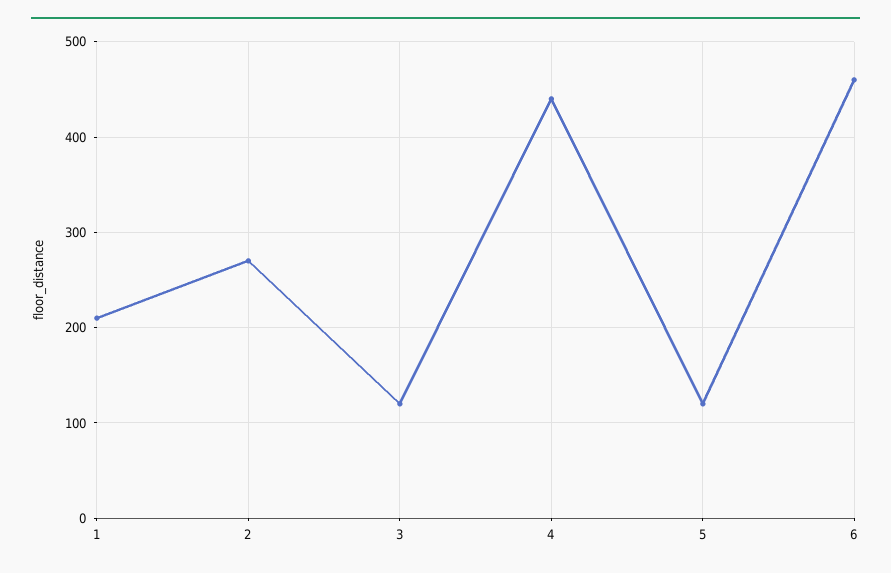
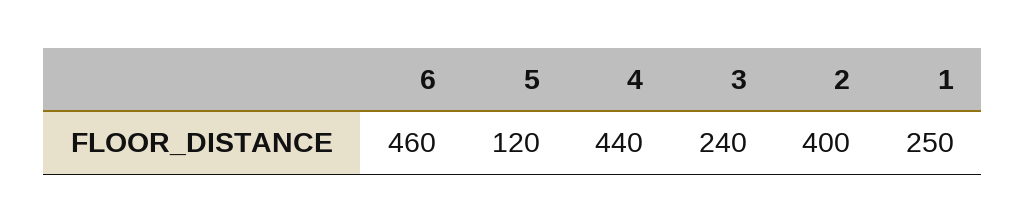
1: 210 -> 250
2: 270 -> 400
3: 120 -> 240

